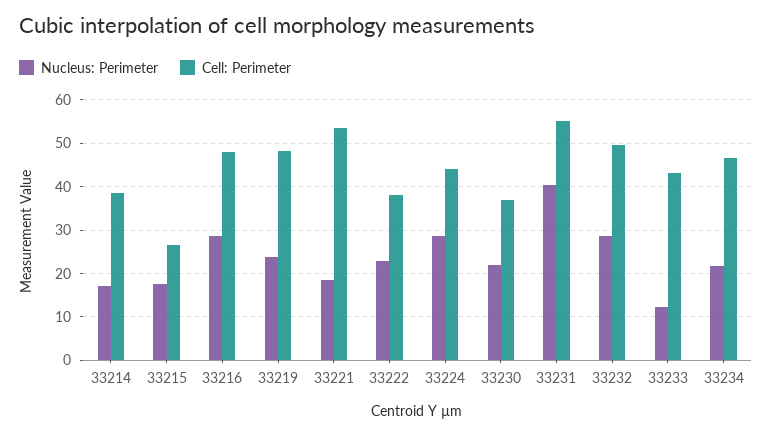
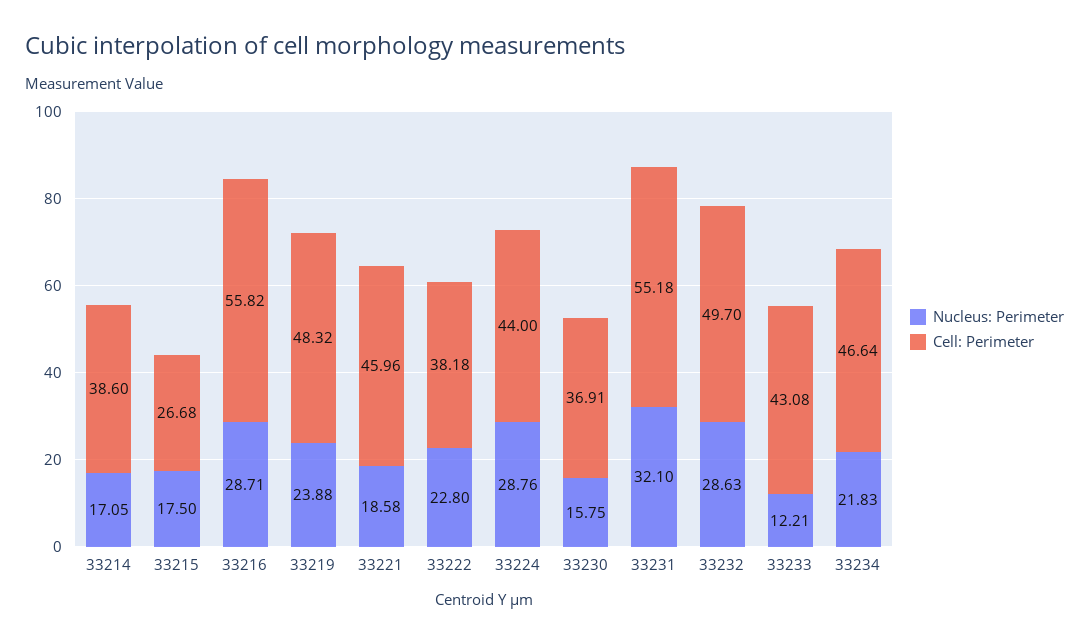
Cell: Perimeter, 33216: 48 -> 55.82
Cell: Perimeter, 33221: 54 -> 45.96
Nucleus: Perimeter, 33230: 22 -> 15.75
Nucleus: Perimeter, 33231: 40 -> 32.1

